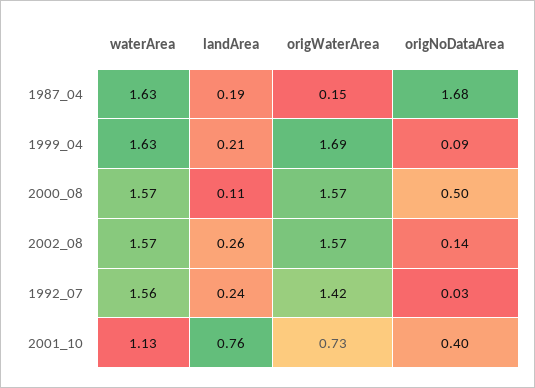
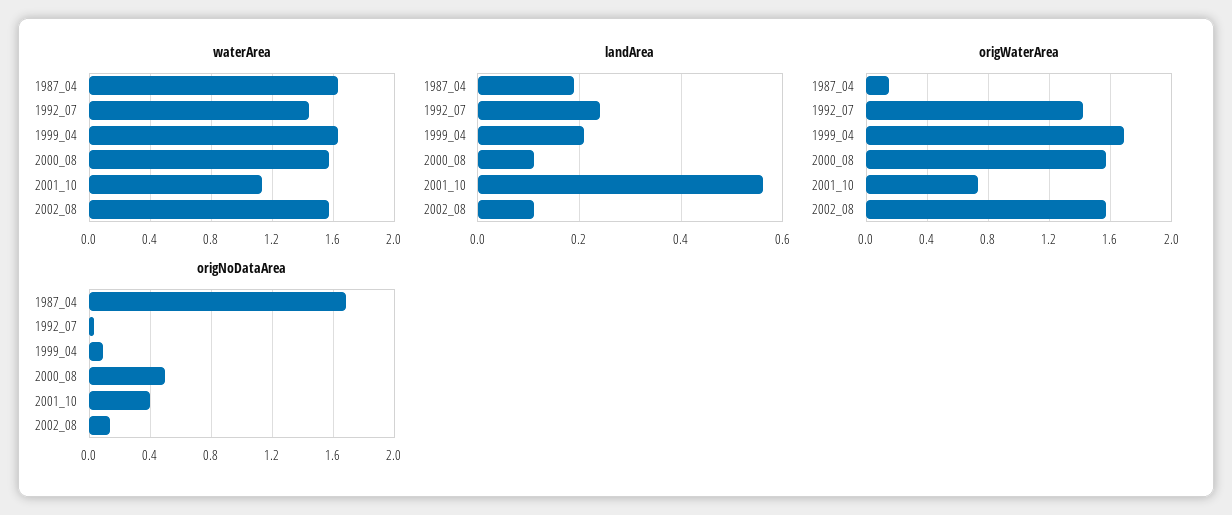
landArea, 2002_08: 0.26 -> 0.1
waterArea, 1992_07: 1.56 -> 1.45
landArea, 2001_10: 0.76 -> 0.55

